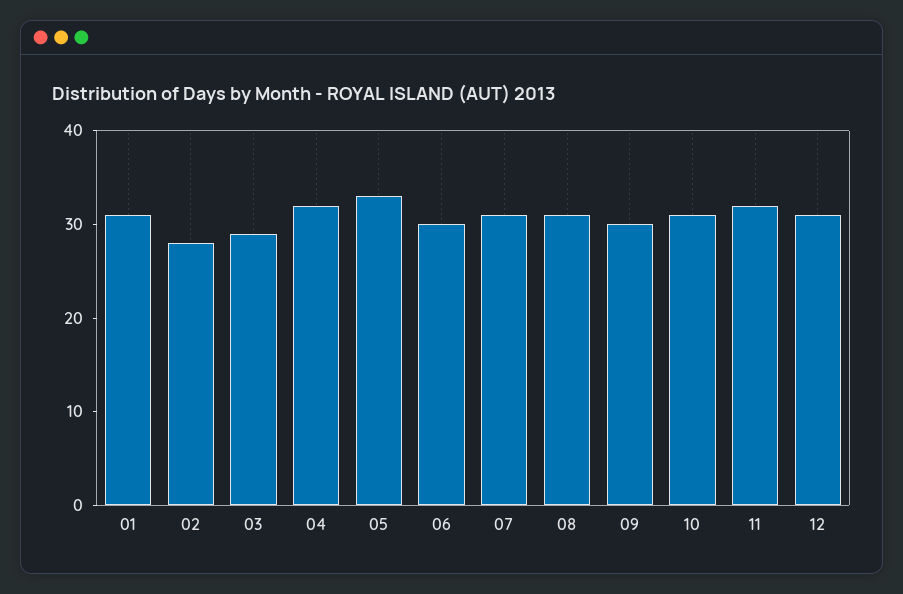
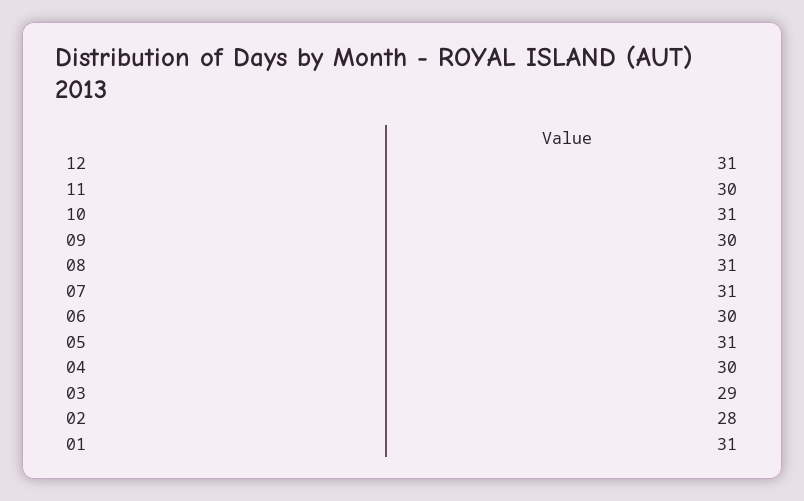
04: 32 -> 30
05: 33 -> 31
11: 32 -> 30

